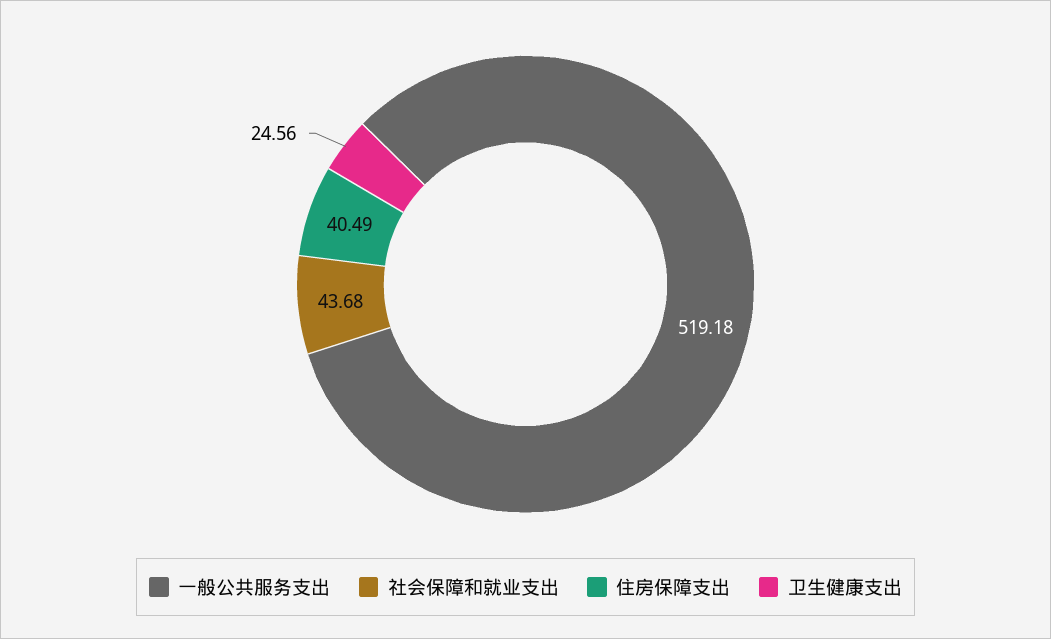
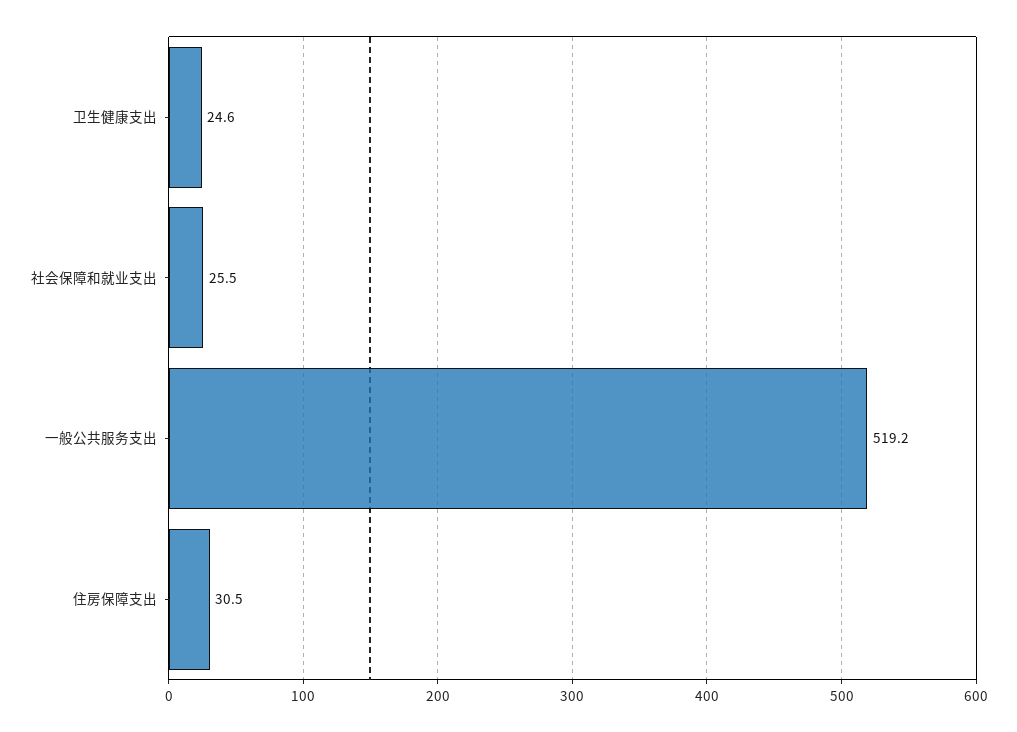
社会保障和就业支出: 43.68 -> 25.5
住房保障支出: 40.49 -> 30.5

